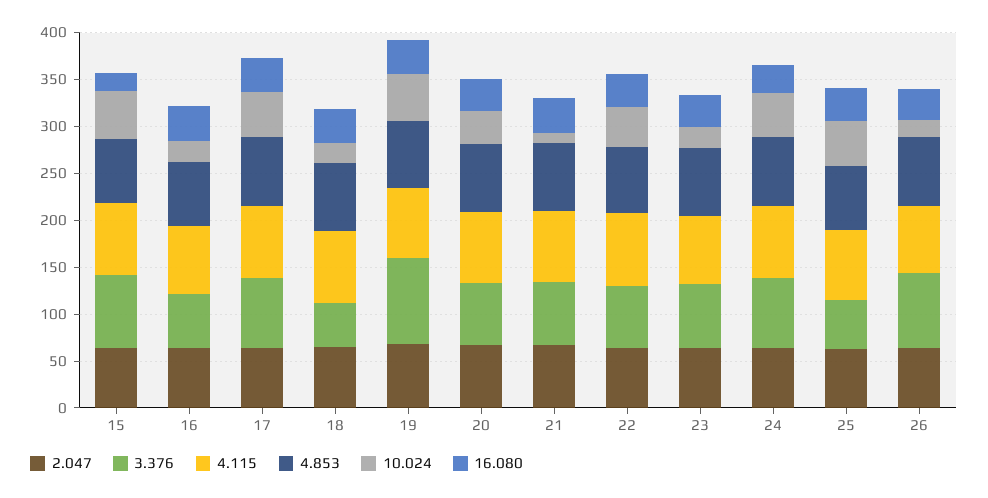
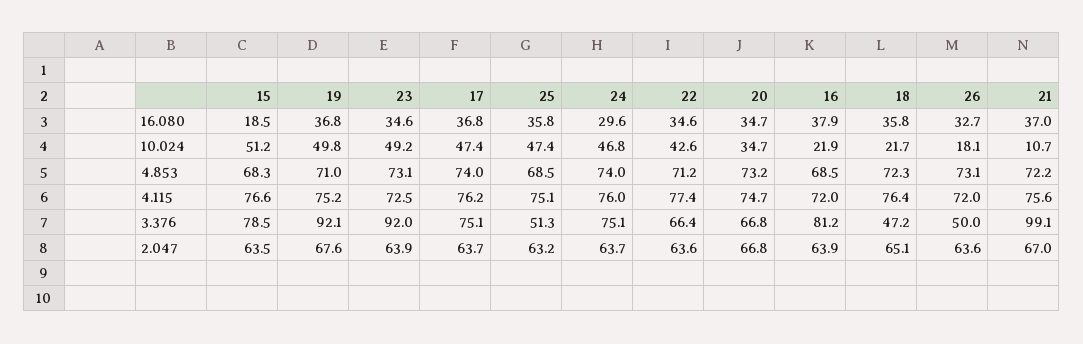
3.376, 16: 60 -> 81.2
3.376, 21: 70 -> 99.1
3.376, 23: 70 -> 92
10.024, 23: 20 -> 49.2
3.376, 26: 80 -> 50

